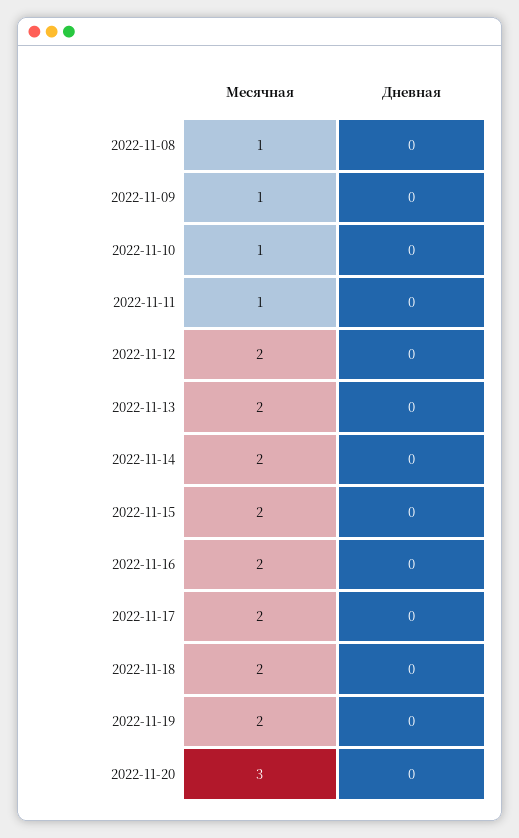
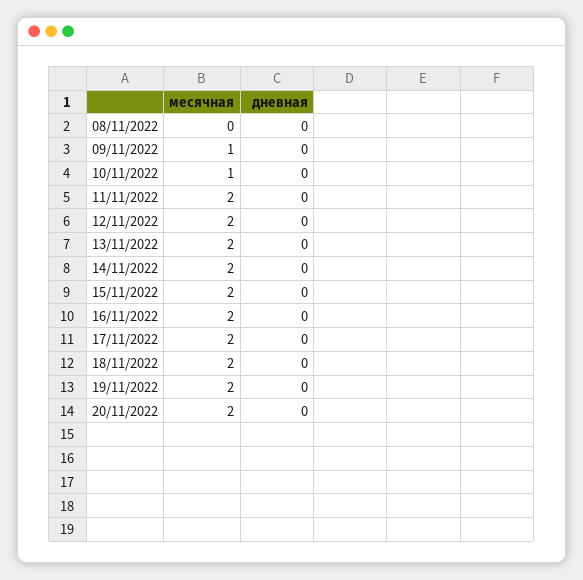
Месячная, 2022-11-08: 1 -> 0
Месячная, 2022-11-11: 1 -> 2
Месячная, 2022-11-20: 3 -> 2

